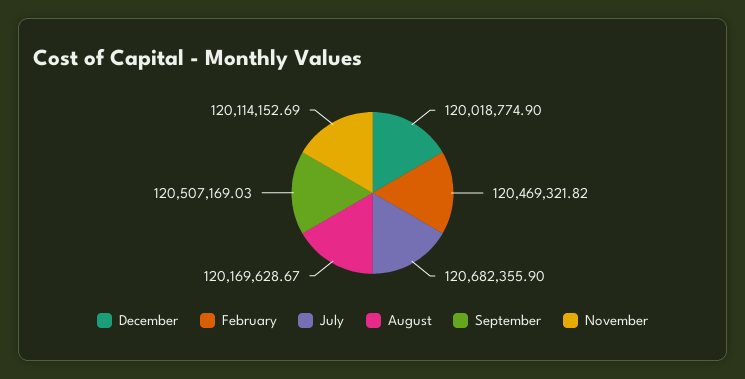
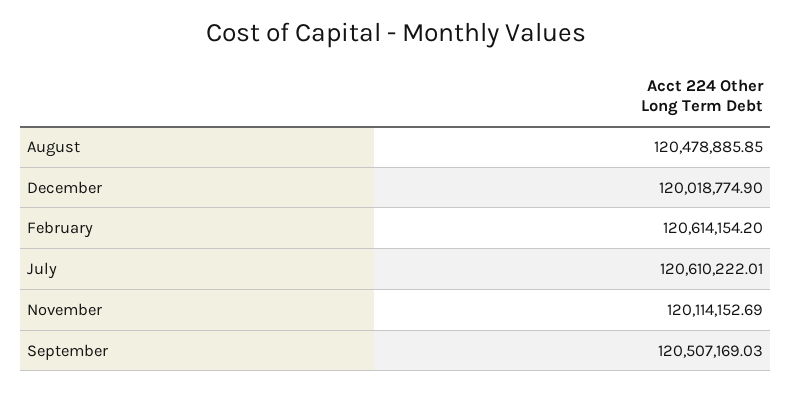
February: 120469321.82 -> 120614154.2
July: 120682355.9 -> 120610222.01
August: 120169628.67 -> 120478885.85

